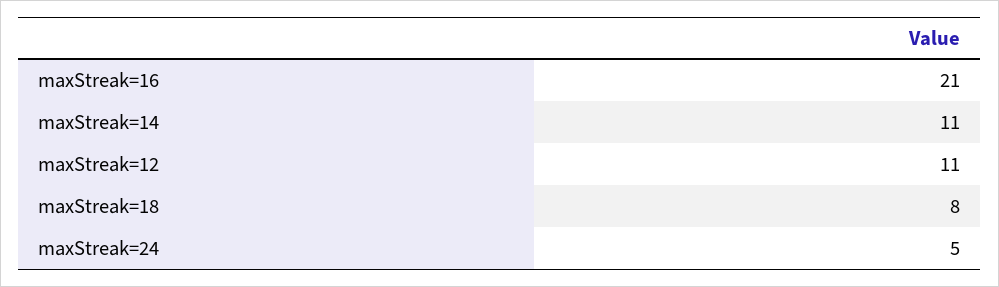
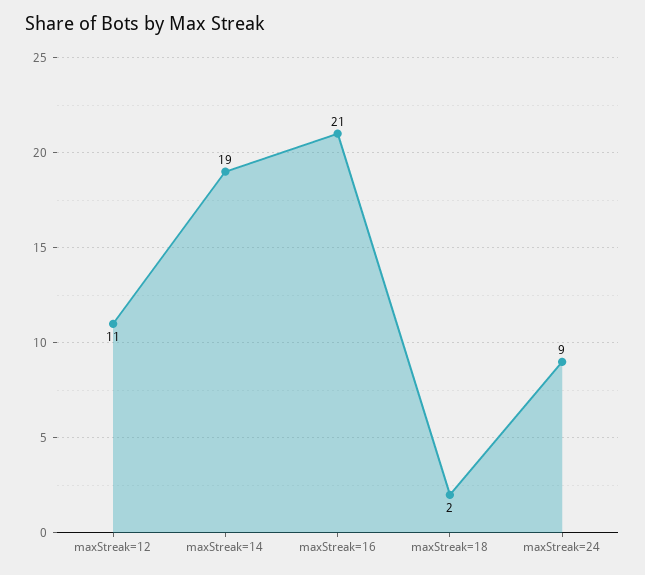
maxStreak=14: 11 -> 19
maxStreak=18: 8 -> 2
maxStreak=24: 5 -> 9

